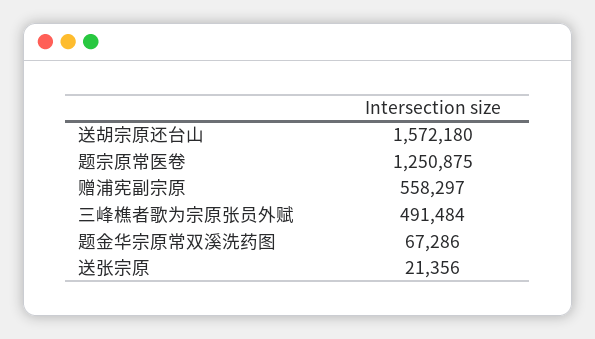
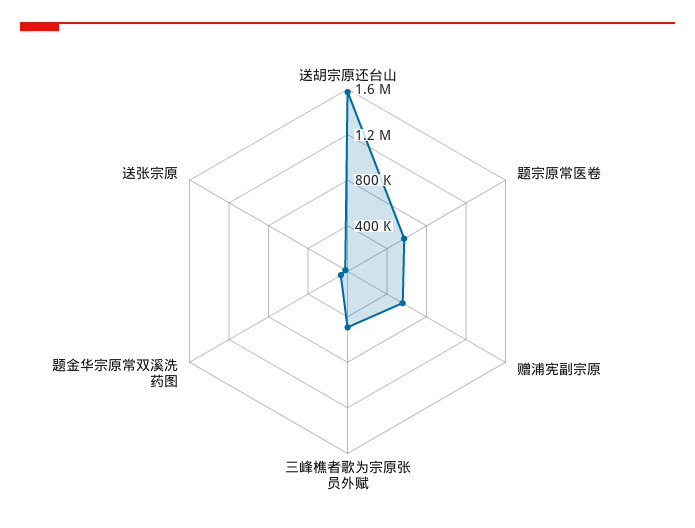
题宗原常医卷: 1250875 -> 600000

